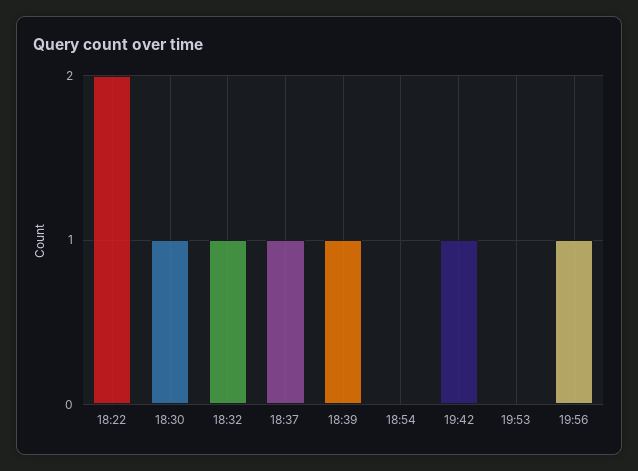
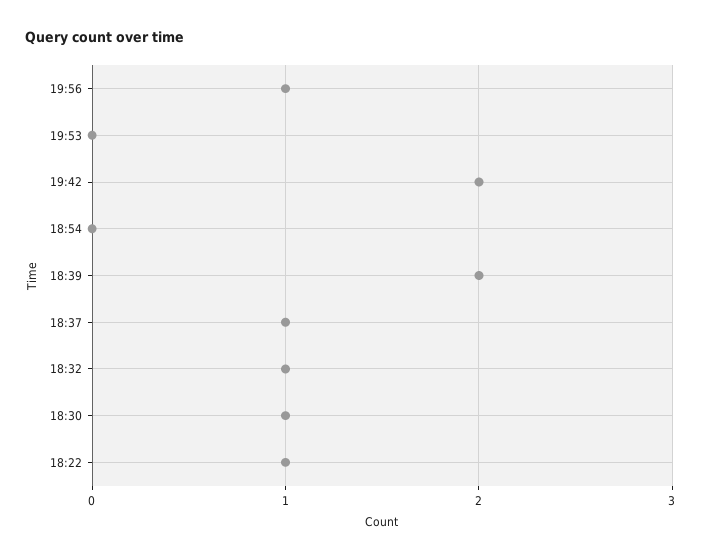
18:22: 2 -> 1
18:39: 1 -> 2
19:42: 1 -> 2

